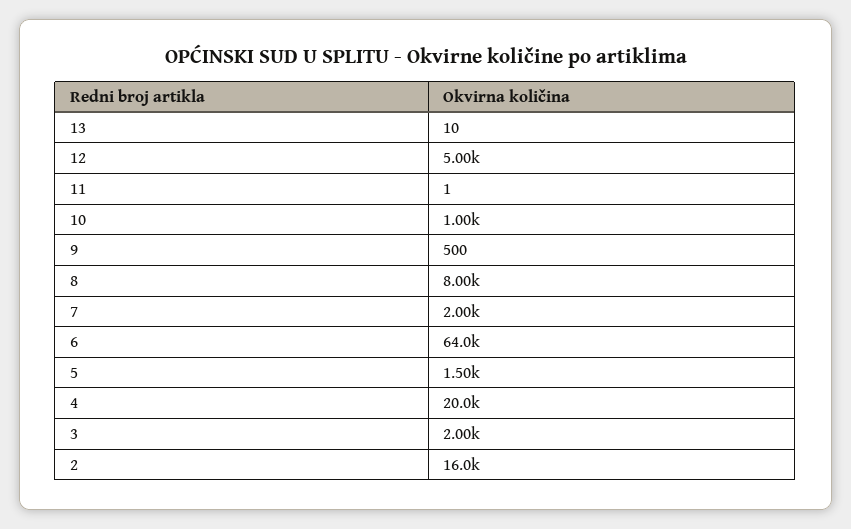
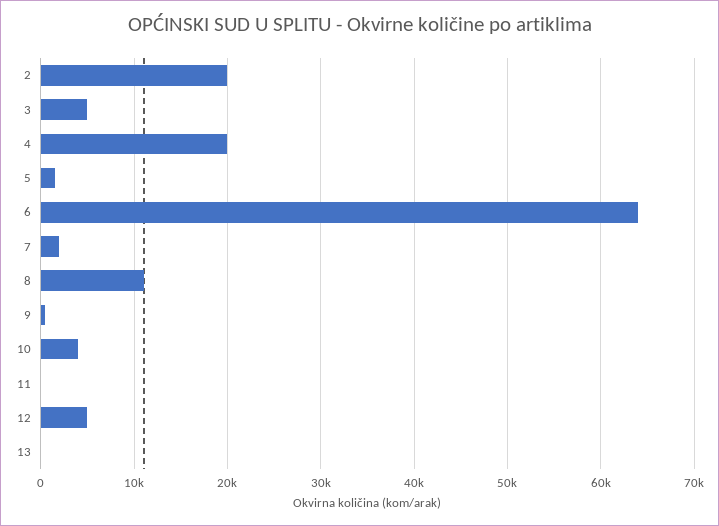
10: 1000 -> 4000
8: 8000 -> 11000
3: 2000 -> 5000
2: 16000 -> 20000

